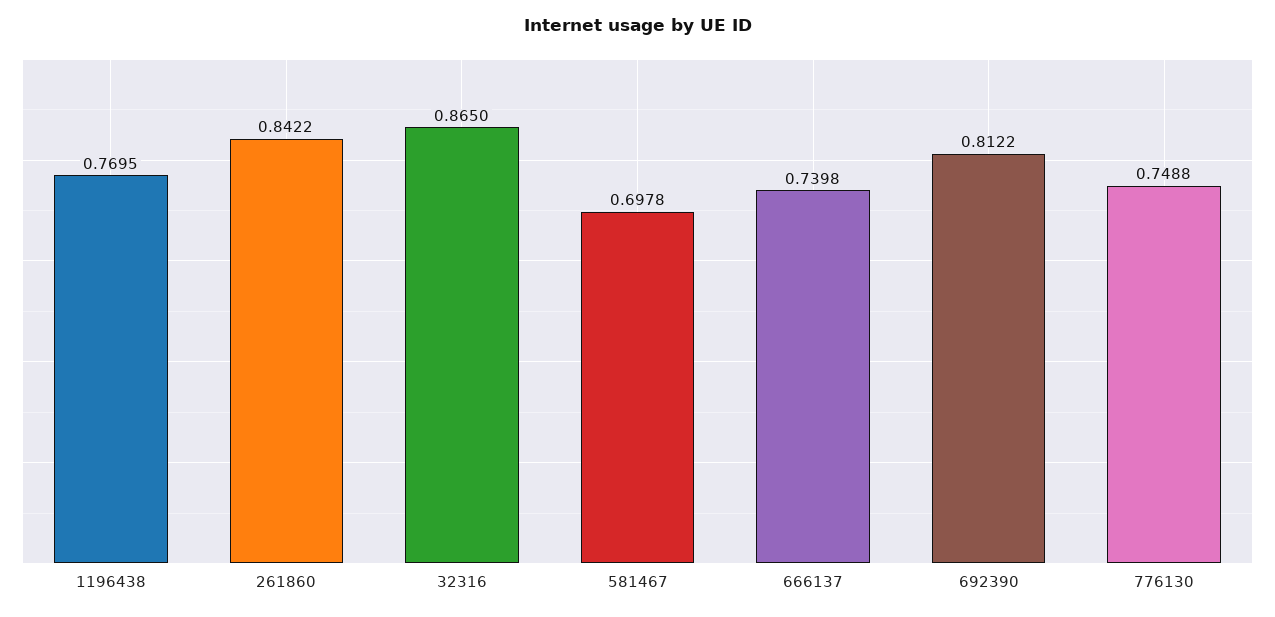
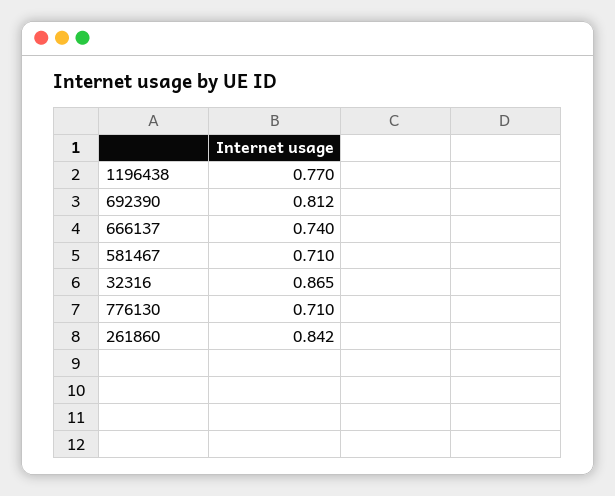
581467: 0.6978 -> 0.71
776130: 0.7488 -> 0.71

